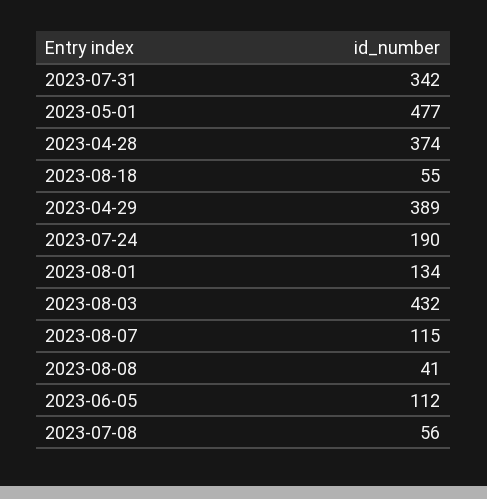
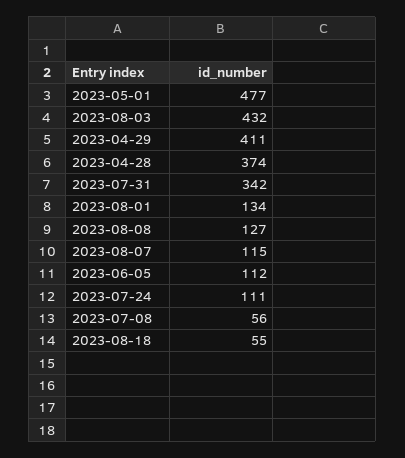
2023-04-29: 389 -> 411
2023-07-24: 190 -> 111
2023-08-08: 41 -> 127

